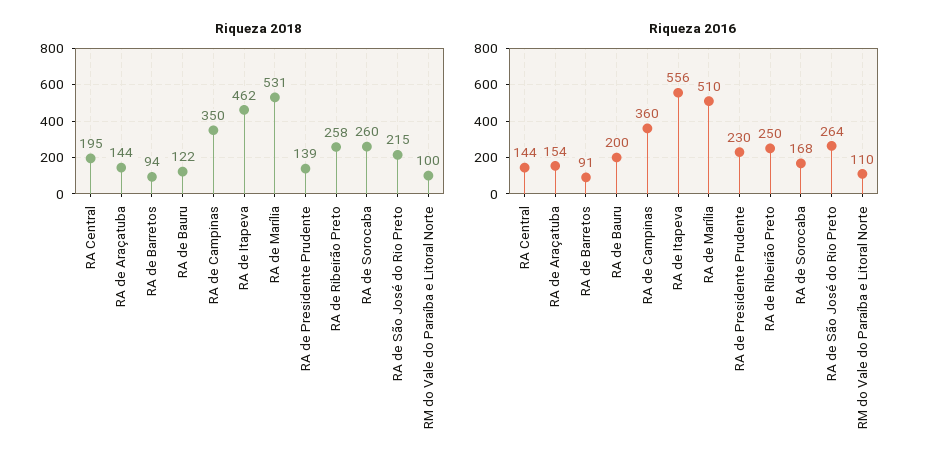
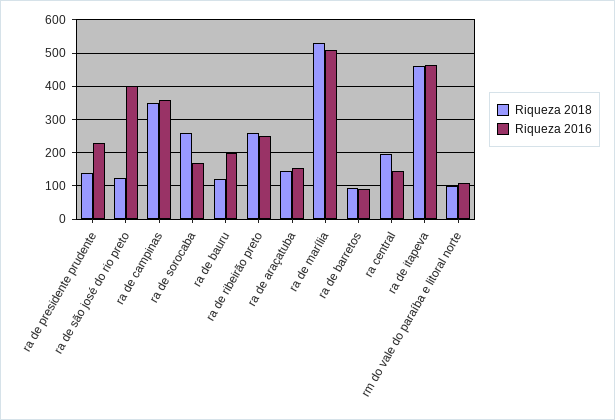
Riqueza 2018, RA de São José do Rio Preto: 215 -> 120
Riqueza 2016, RA de Itapeva: 556 -> 460
Riqueza 2016, RA de São José do Rio Preto: 264 -> 400

